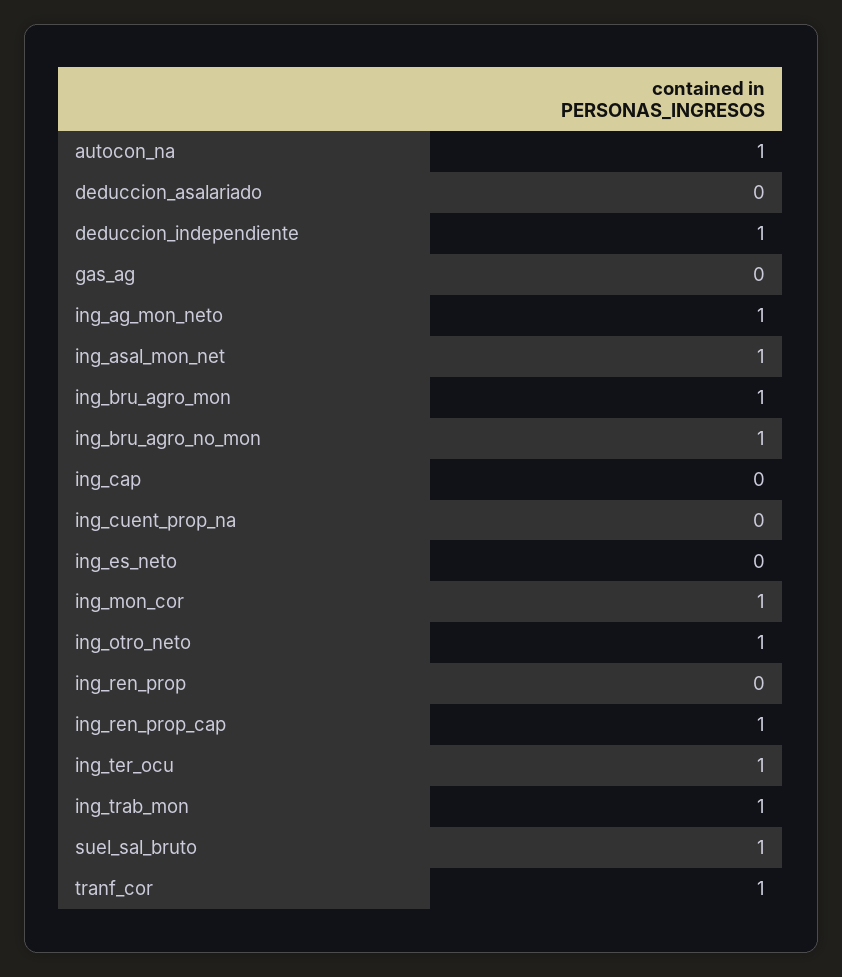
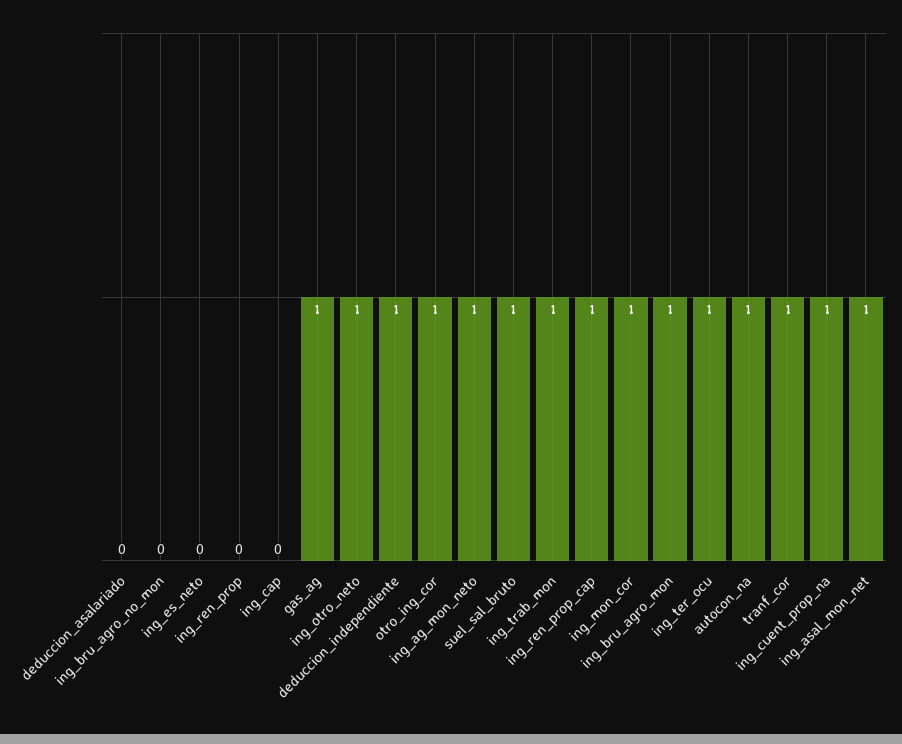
gas_ag: 0 -> 1
ing_bru_agro_no_mon: 1 -> 0
ing_cuent_prop_na: 0 -> 1
otro_ing_cor: none -> 1

